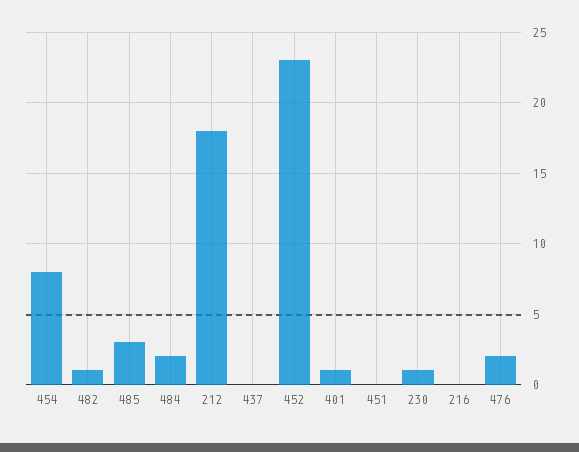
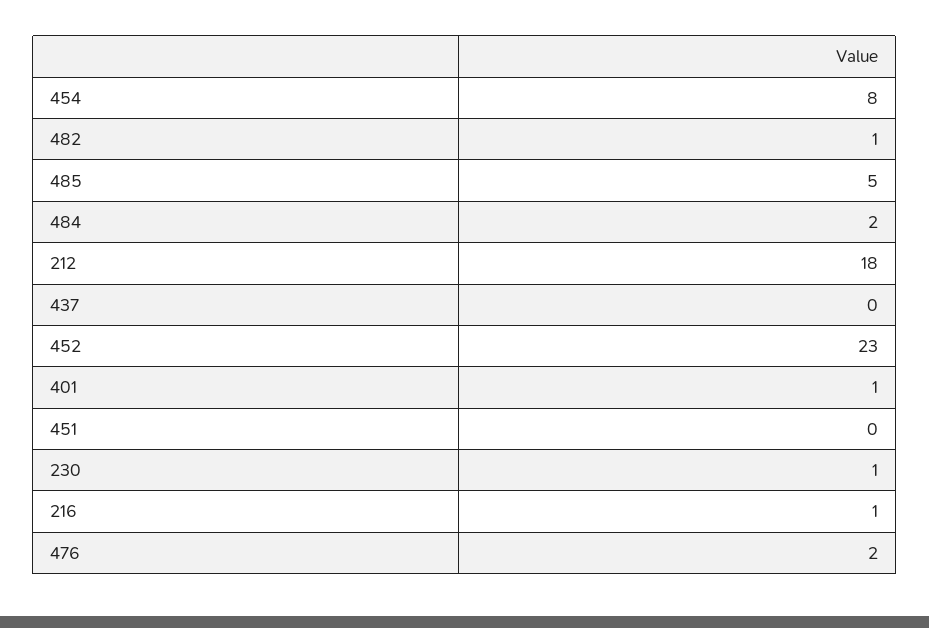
485: 3 -> 5
216: 0 -> 1

